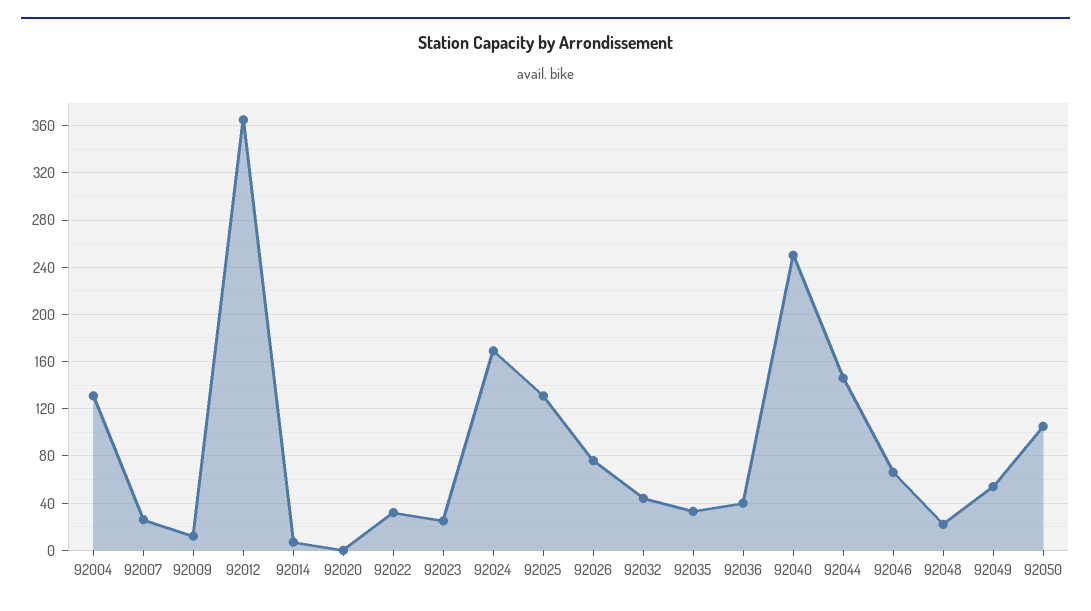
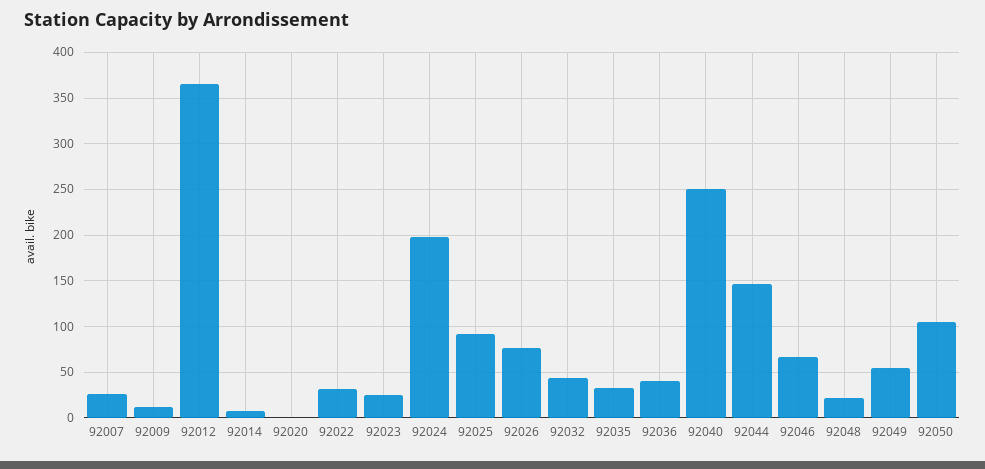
92004: 130 -> none
92024: 170 -> 200
92025: 130 -> 90

